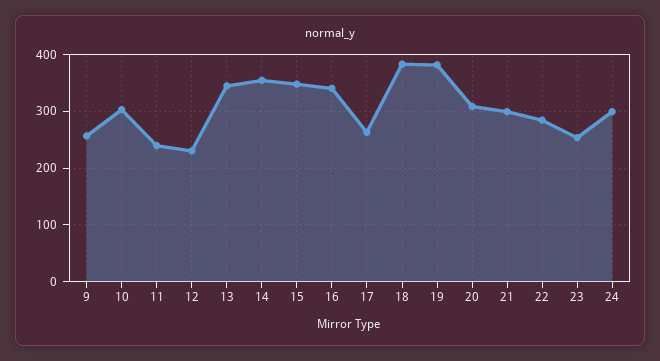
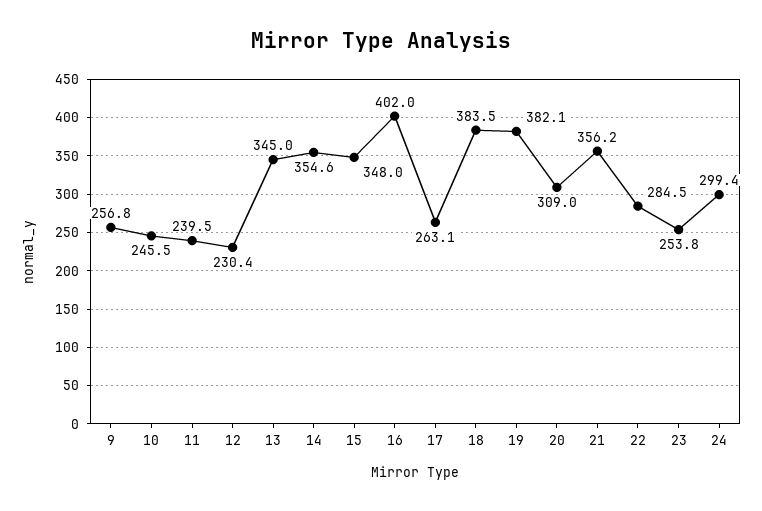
10: 300 -> 245.5
16: 340 -> 402
21: 300 -> 356.2

